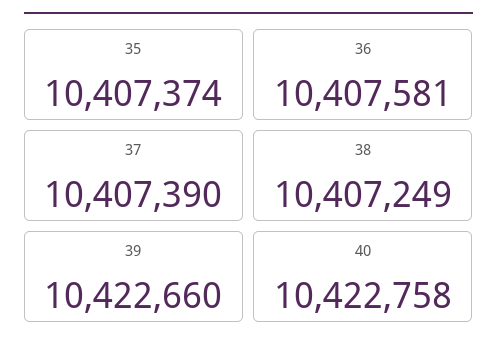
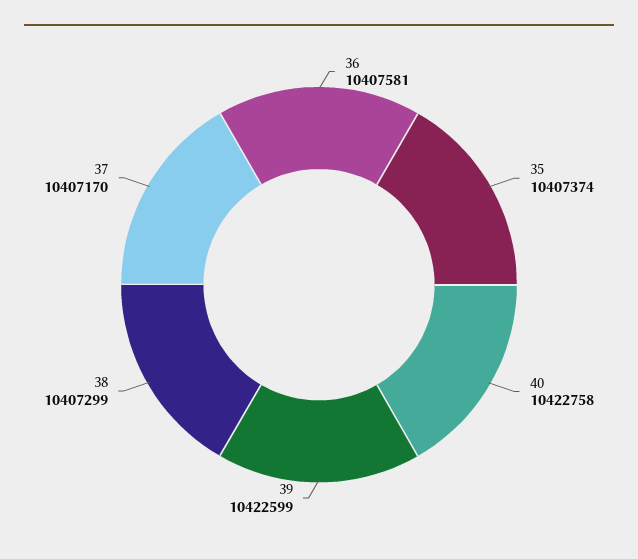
37: 10407390 -> 10407170
38: 10407249 -> 10407299
39: 10422660 -> 10422599

